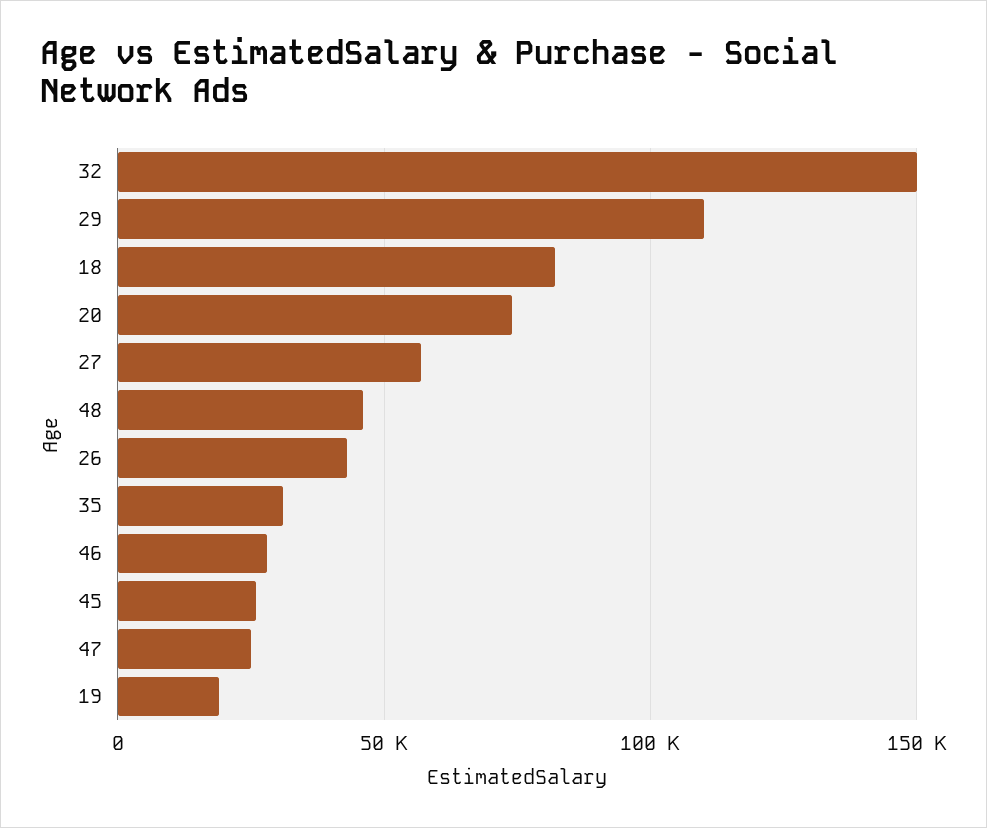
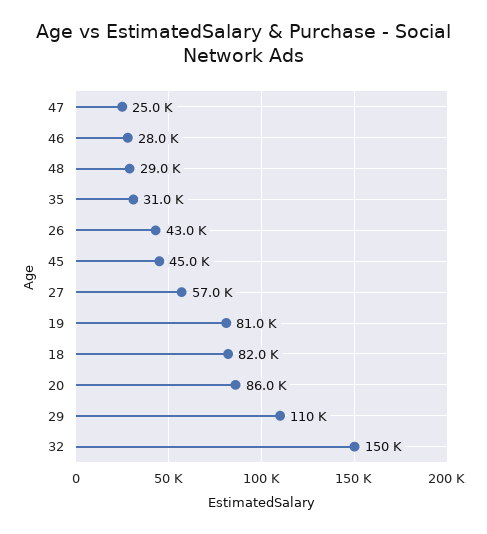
20: 75000 -> 86000
48: 45000 -> 29000
45: 25000 -> 45000
19: 20000 -> 81000

